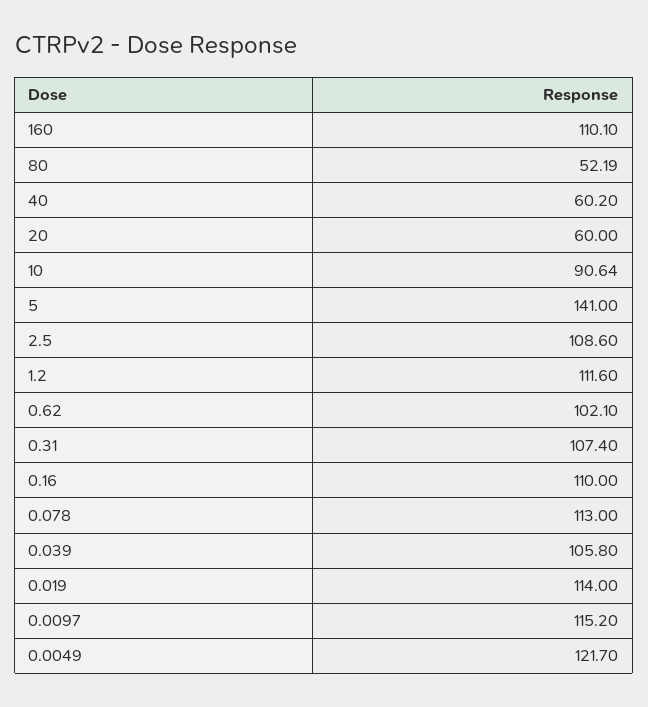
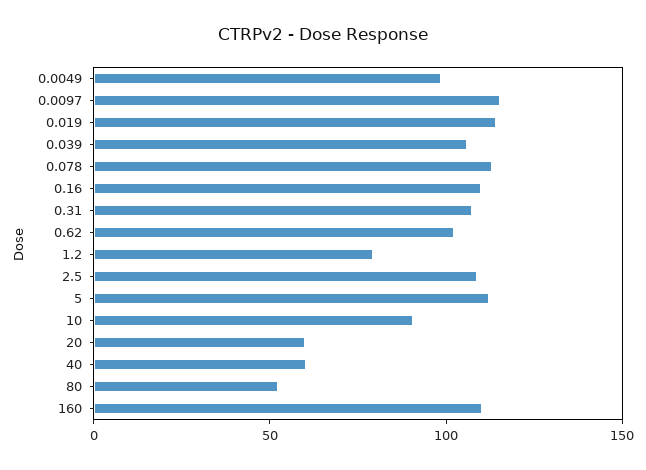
5: 141 -> 110
1.2: 111.6 -> 80
0.0049: 121.7 -> 100

